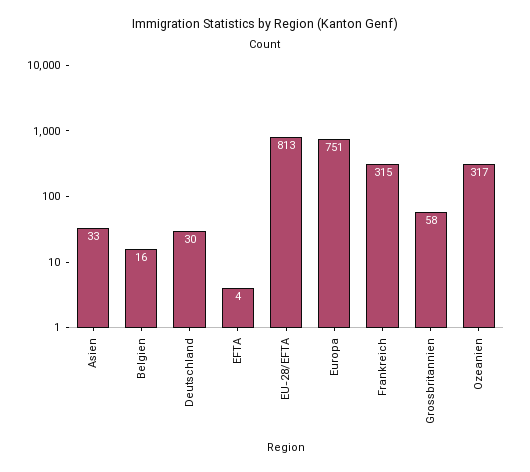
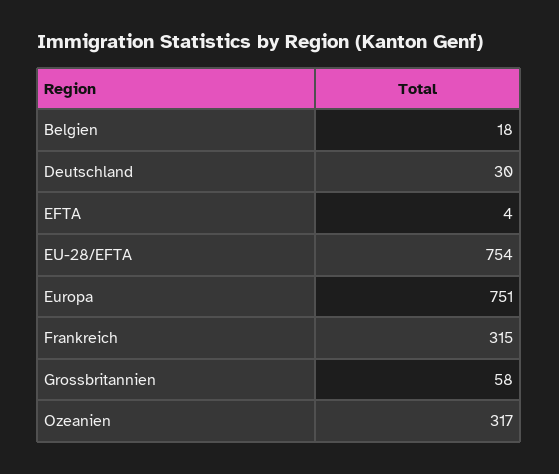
Asien: 33 -> none
Belgien: 16 -> 18
EU-28/EFTA: 813 -> 754

